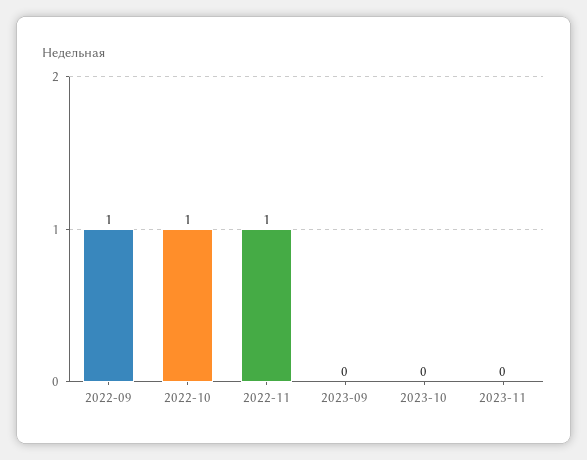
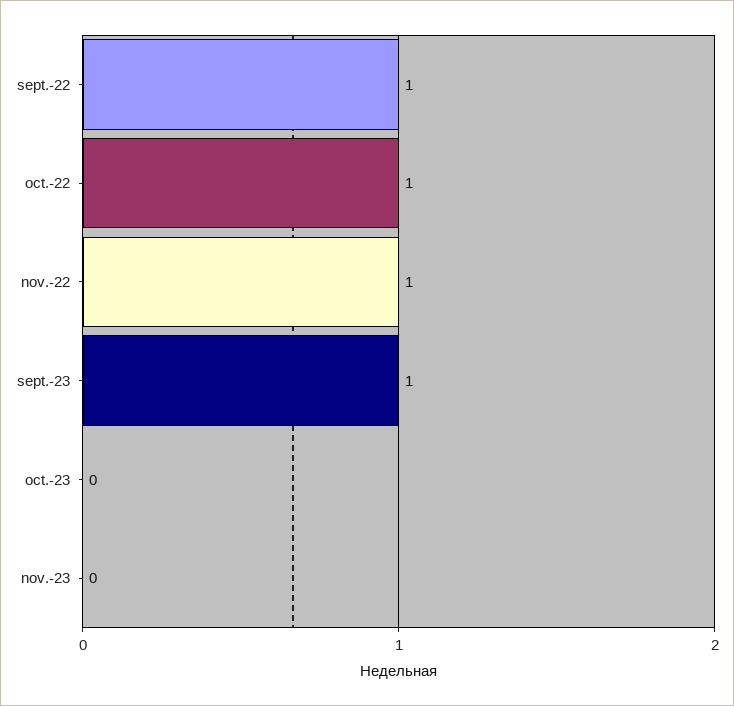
2023-09: 0 -> 1

